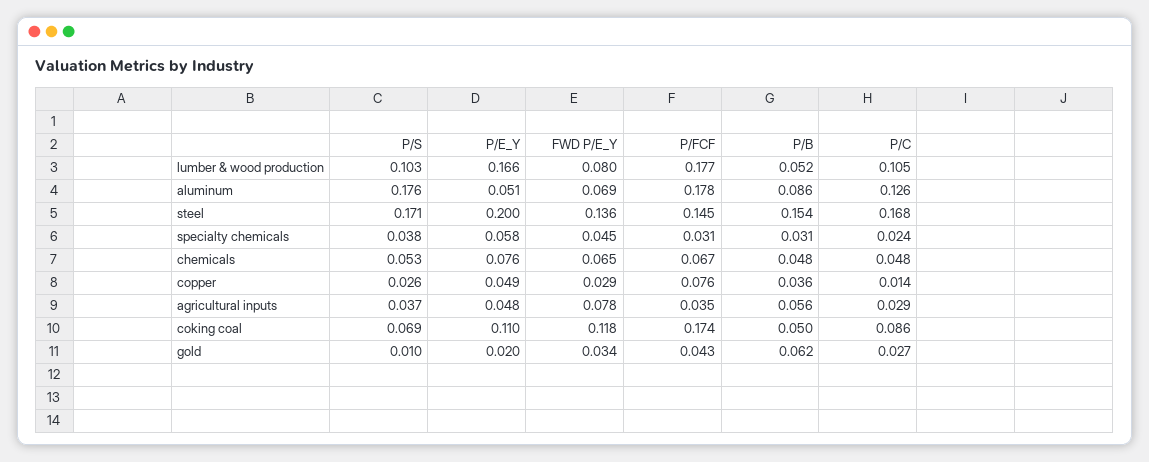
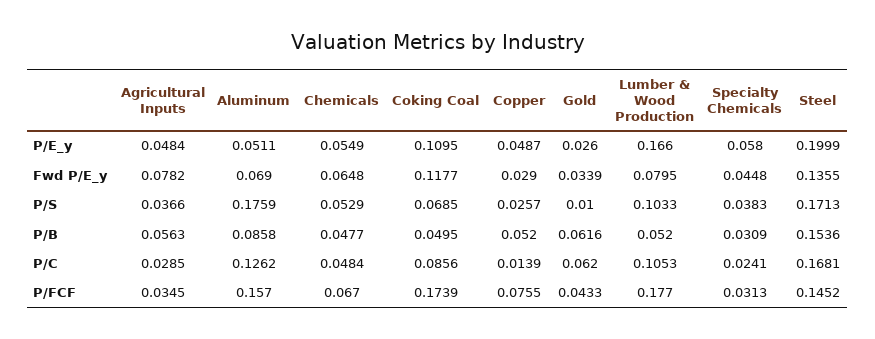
P/FCF, aluminum: 0.178 -> 0.157
P/E_Y, chemicals: 0.076 -> 0.0549
P/B, copper: 0.036 -> 0.052
P/E_Y, gold: 0.02 -> 0.026
P/C, gold: 0.027 -> 0.062

